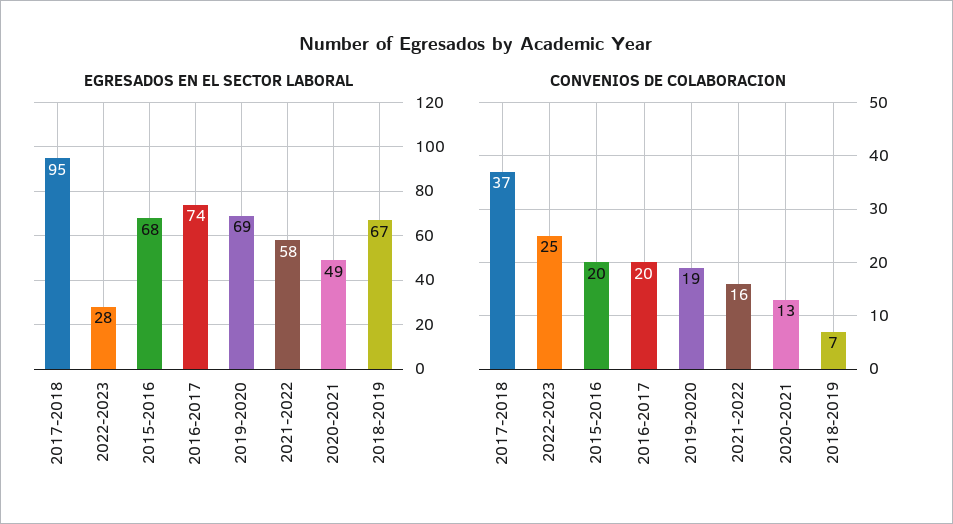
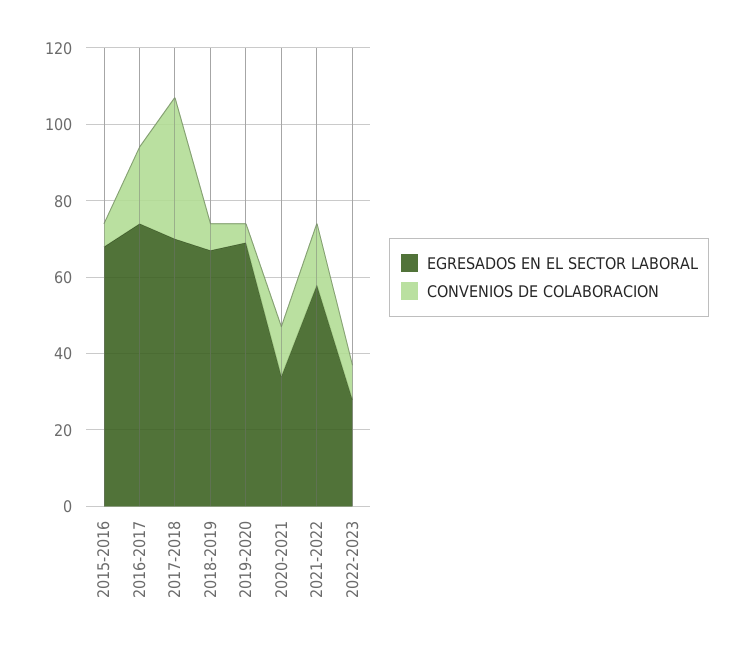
EGRESADOS EN EL SECTOR LABORAL, 2017-2018: 95 -> 70
EGRESADOS EN EL SECTOR LABORAL, 2020-2021: 49 -> 35
CONVENIOS DE COLABORACION, 2022-2023: 25 -> 10
CONVENIOS DE COLABORACION, 2015-2016: 20 -> 5
CONVENIOS DE COLABORACION, 2019-2020: 19 -> 5

